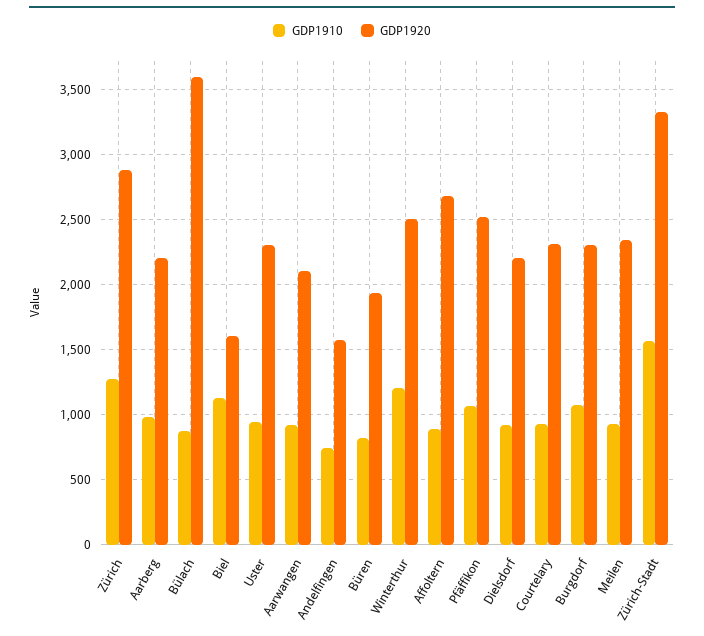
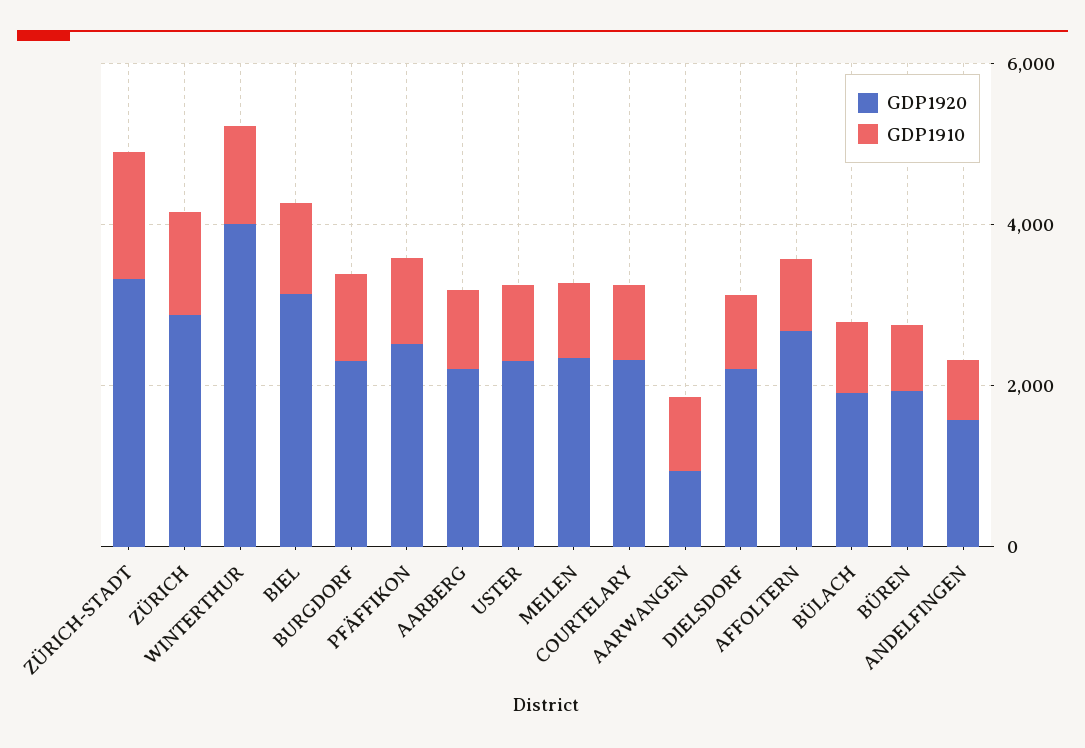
GDP1920, Bülach: 3600 -> 2000
GDP1920, Biel: 1600 -> 3000
GDP1920, Aarwangen: 2100 -> 1000
GDP1920, Winterthur: 2500 -> 4000

